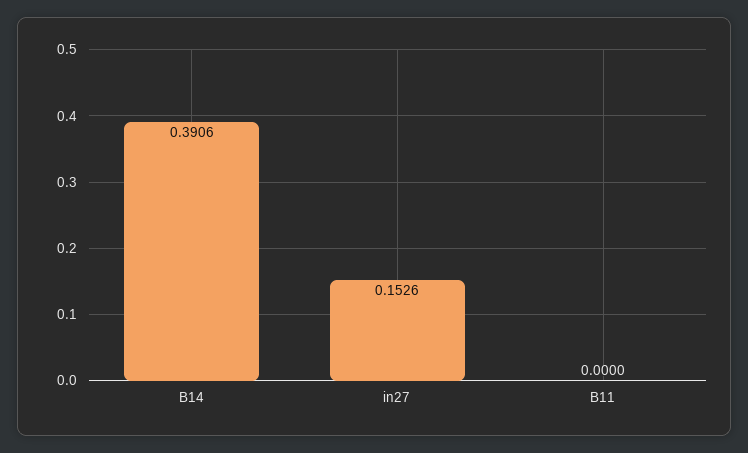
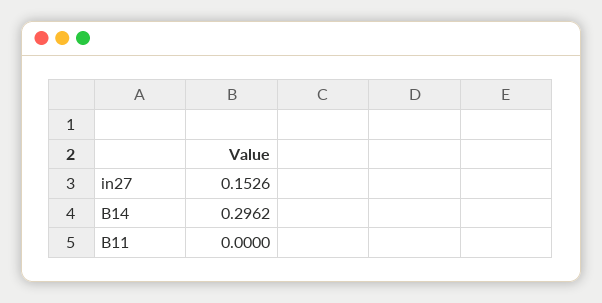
B14: 0.3906 -> 0.2962

